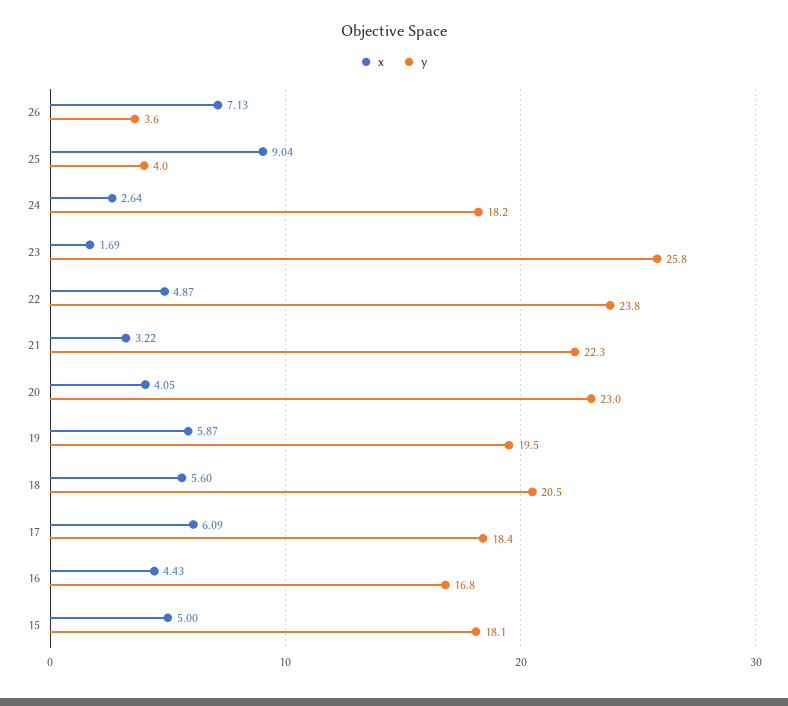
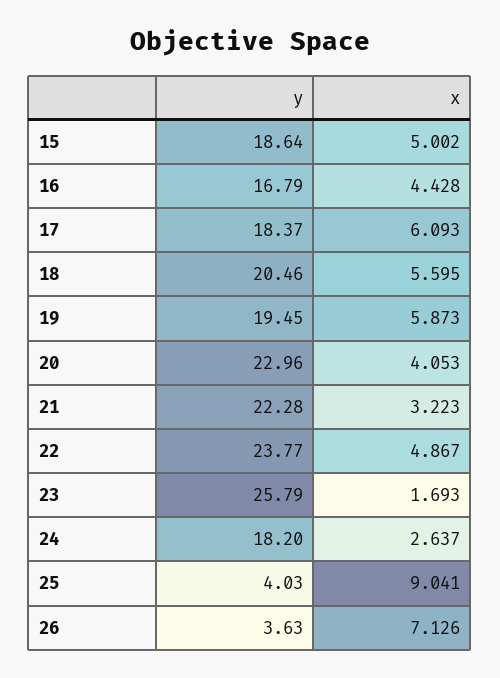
y, 15: 18.1 -> 18.64

